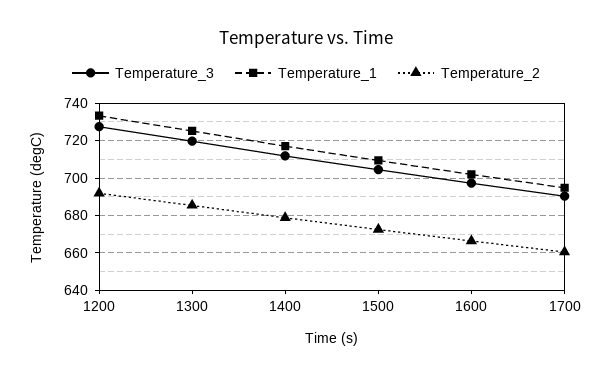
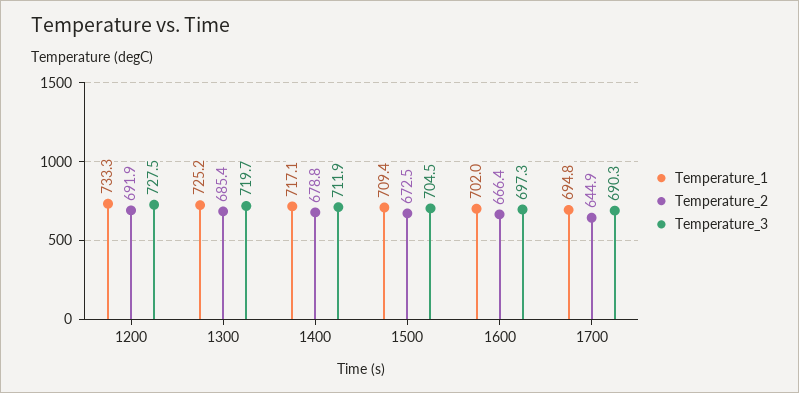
Temperature_2, 1700: 660 -> 644.9

